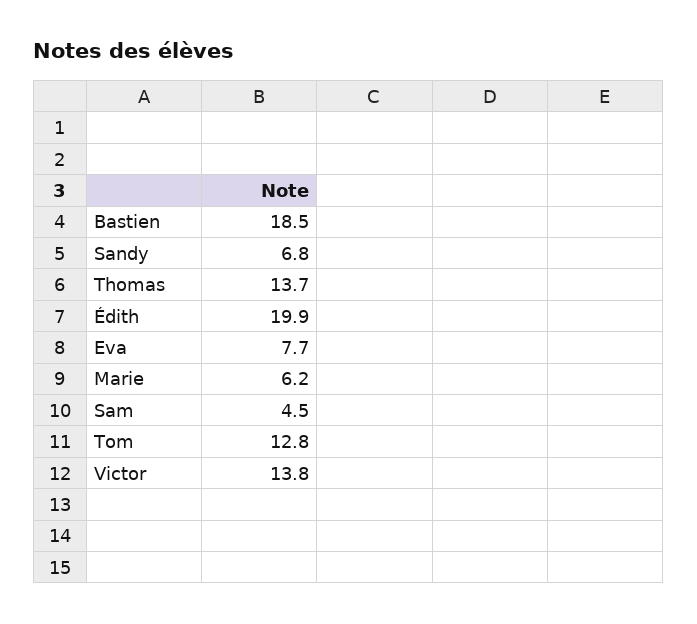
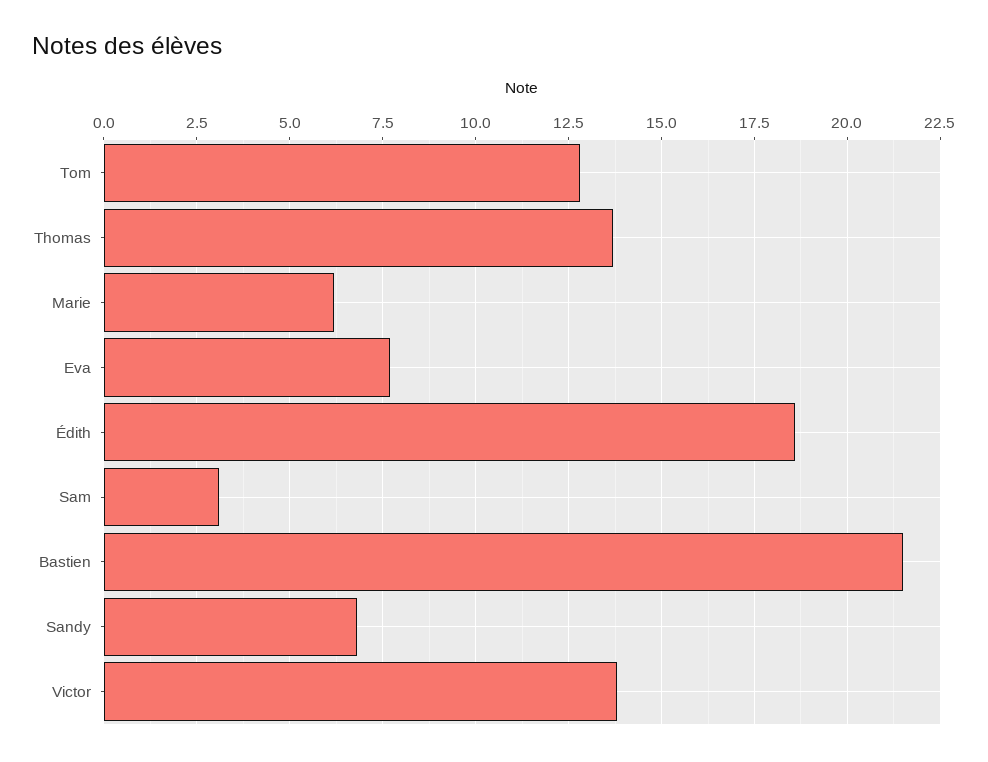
Bastien: 18.5 -> 21.5
Édith: 19.9 -> 18.5
Sam: 4.5 -> 3

